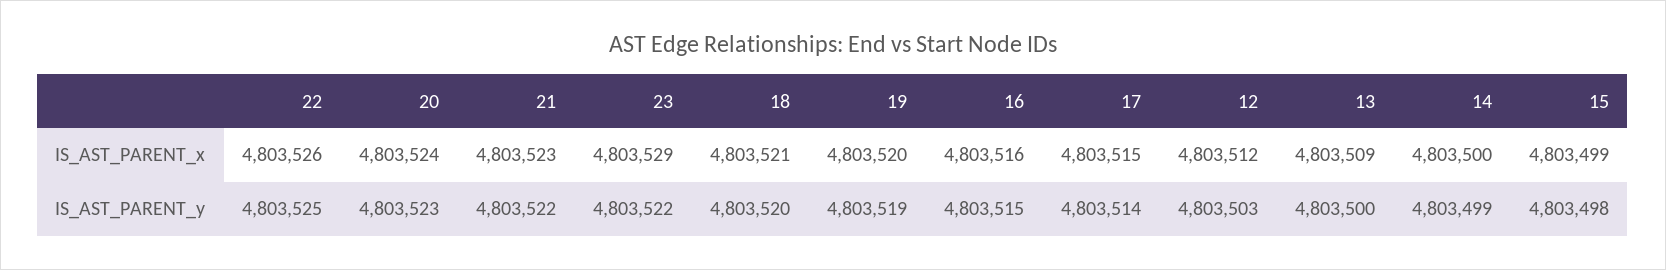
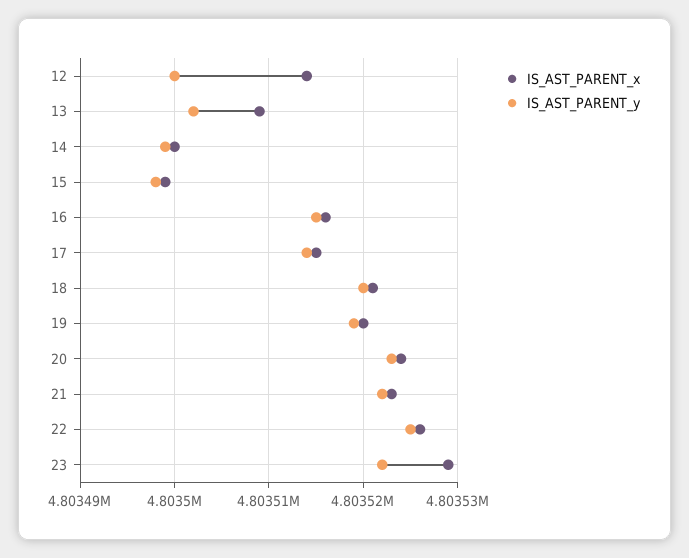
IS_AST_PARENT_x, 12: 4803512 -> 4803514
IS_AST_PARENT_y, 12: 4803503 -> 4803500
IS_AST_PARENT_y, 13: 4803500 -> 4803502

